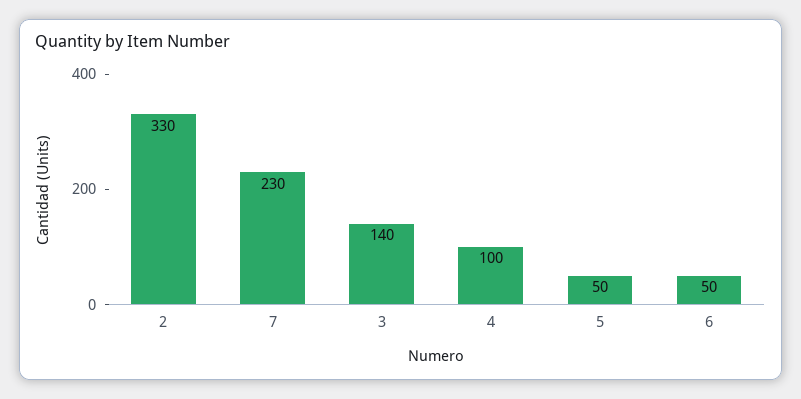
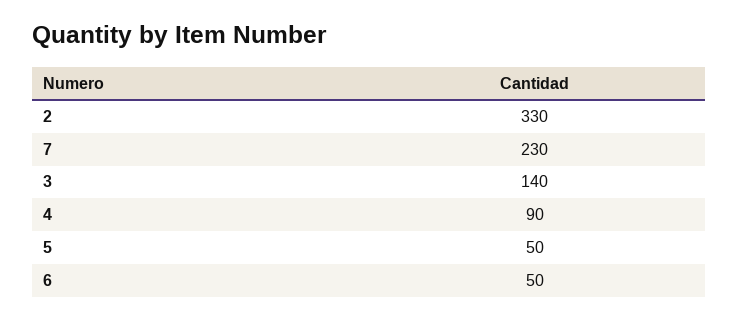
4: 100 -> 90

